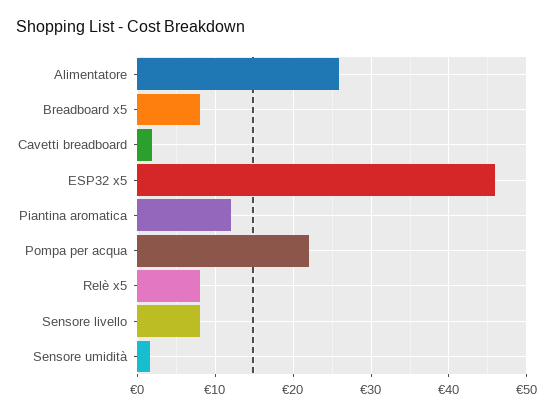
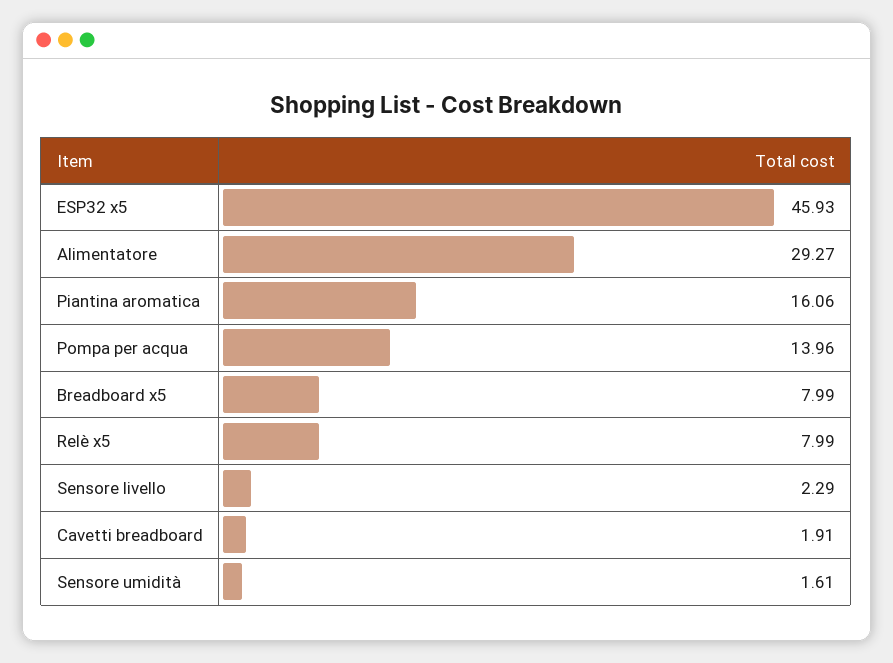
Alimentatore: 26 -> 29.27
Piantina aromatica: 12 -> 16.06
Pompa per acqua: 22 -> 13.96
Sensore livello: 8 -> 2.29

